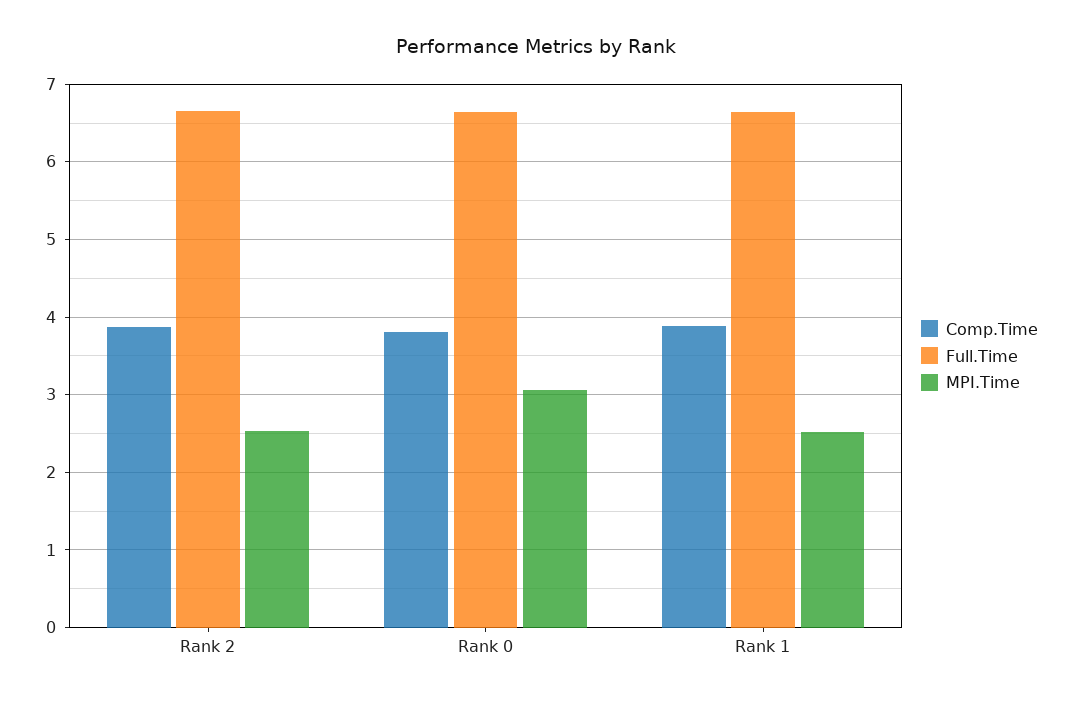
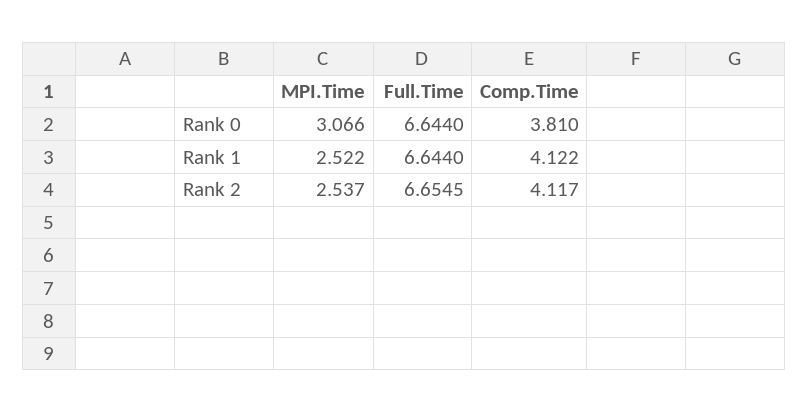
Comp.Time, Rank 2: 3.9 -> 4.117
Comp.Time, Rank 1: 3.9 -> 4.122

